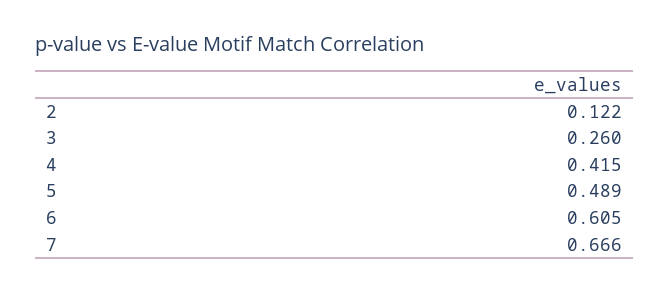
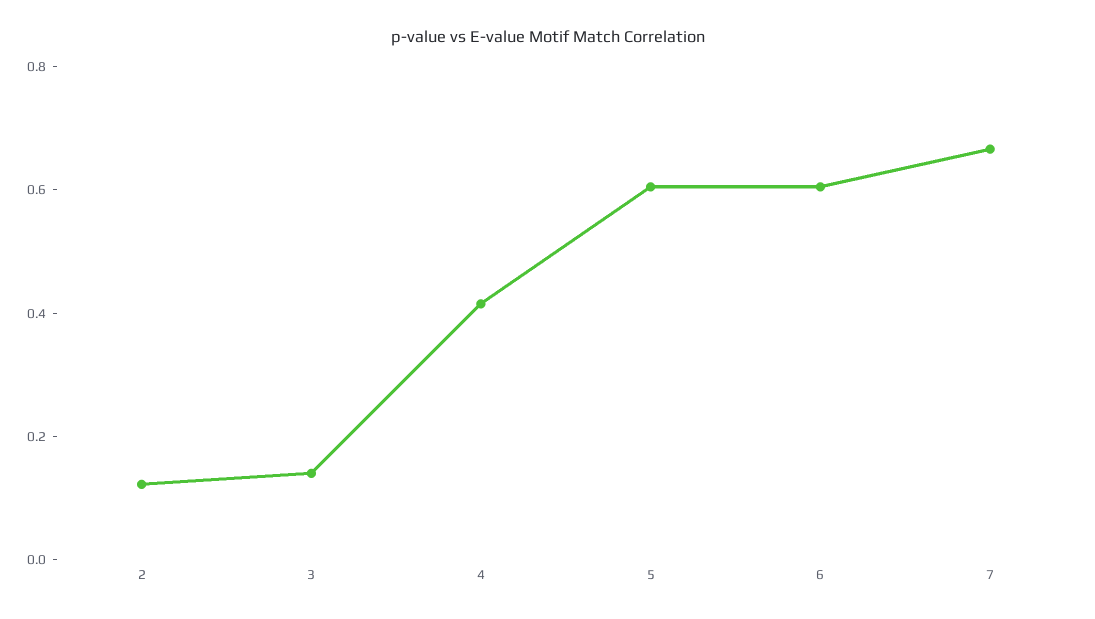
3: 0.26 -> 0.15
5: 0.489 -> 0.6

